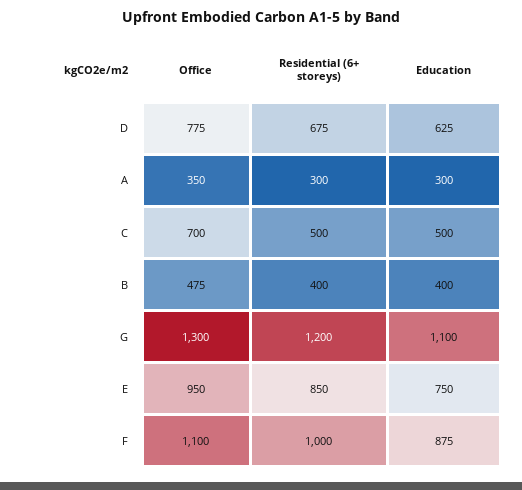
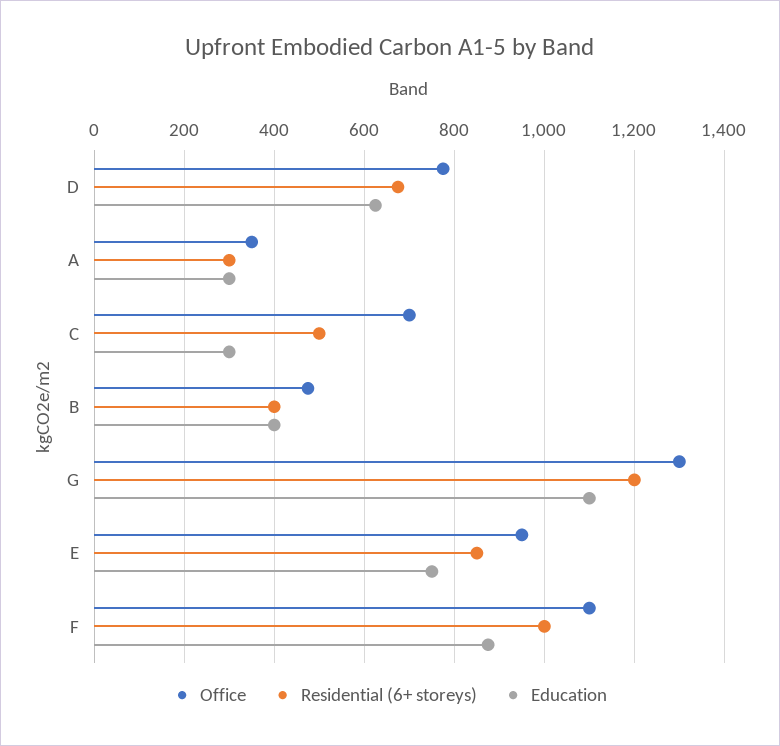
Education, C: 500 -> 300

